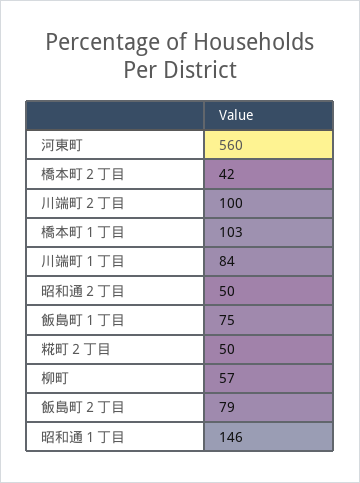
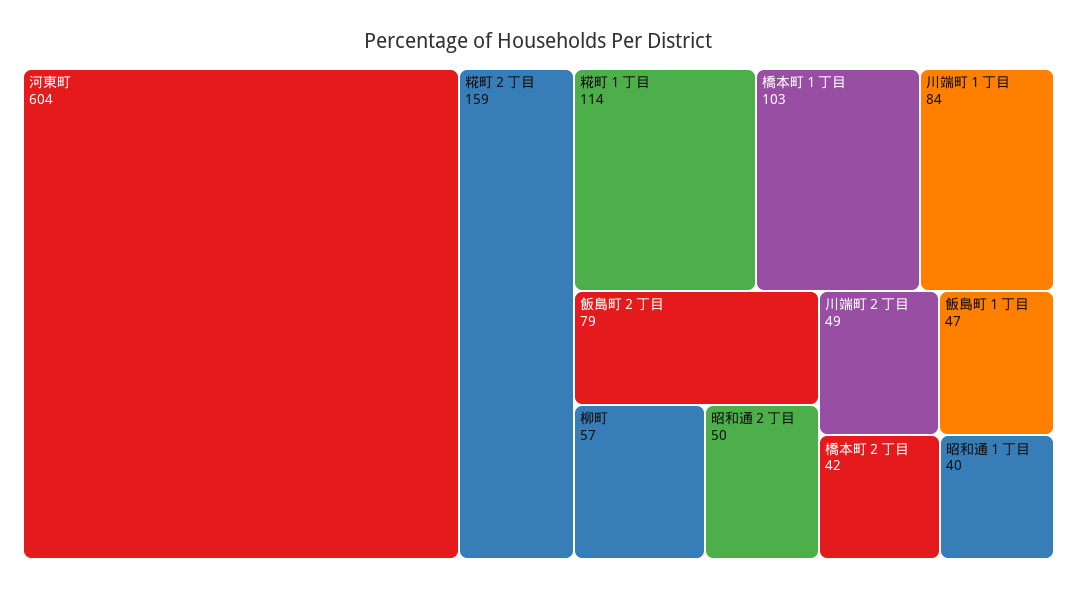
河東町: 560 -> 604
川端町２丁目: 100 -> 49
飯島町１丁目: 75 -> 47
糀町２丁目: 50 -> 159
昭和通１丁目: 146 -> 40
糀町１丁目: none -> 114

